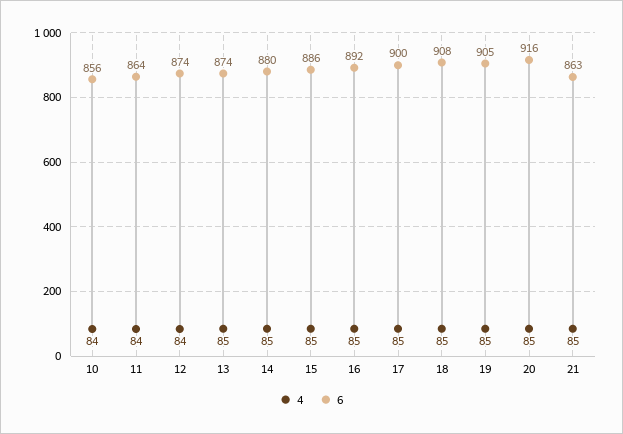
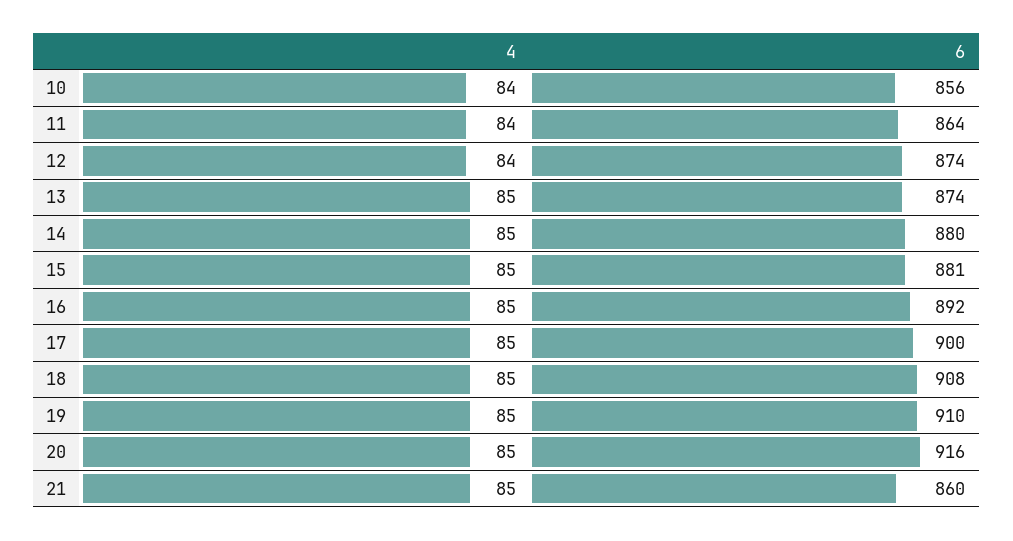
6, 15: 886 -> 881
6, 19: 905 -> 910
6, 21: 863 -> 860

